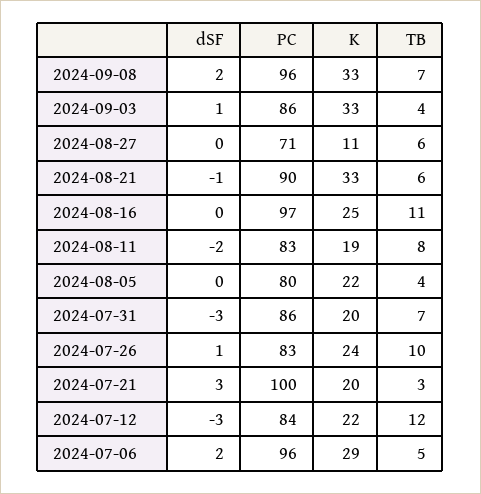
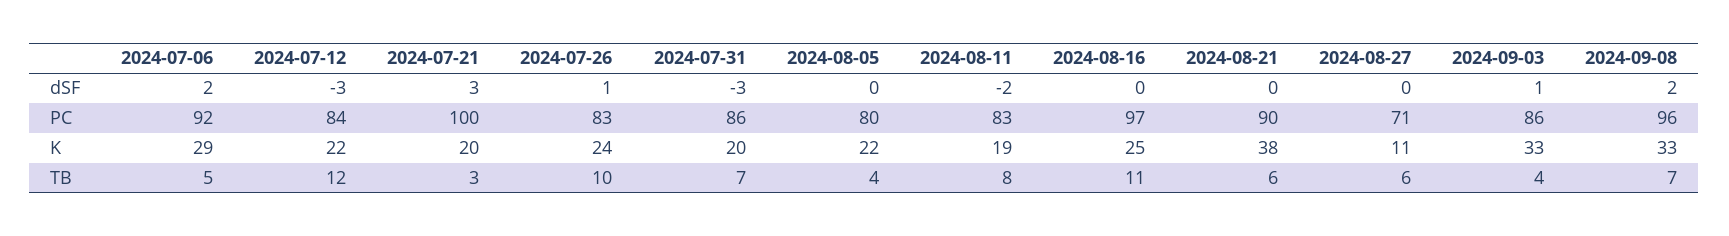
dSF, 2024-08-21: -1 -> 0
K, 2024-08-21: 33 -> 38
PC, 2024-07-06: 96 -> 92

